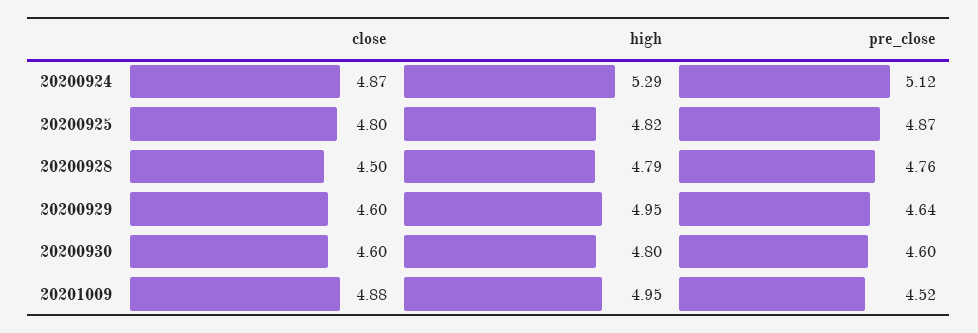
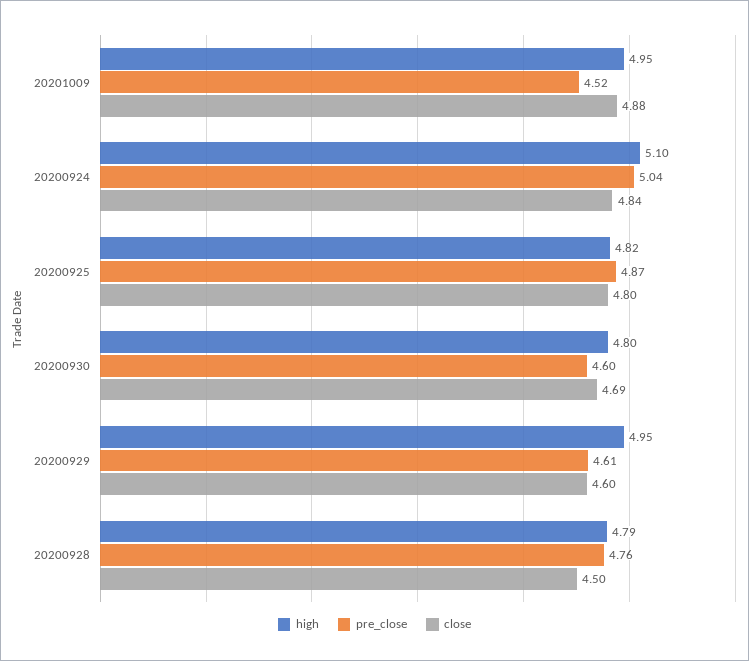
close, 20200924: 4.87 -> 4.84
high, 20200924: 5.29 -> 5.1
pre_close, 20200924: 5.12 -> 5.04
pre_close, 20200929: 4.64 -> 4.61
close, 20200930: 4.6 -> 4.69

